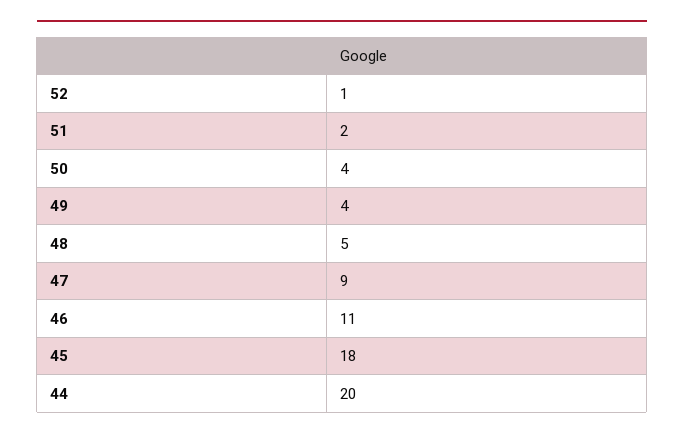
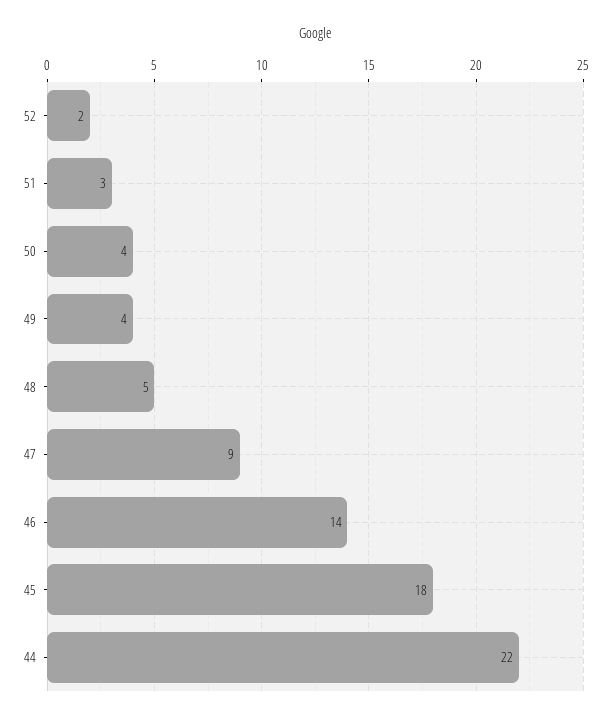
52: 1 -> 2
51: 2 -> 3
46: 11 -> 14
44: 20 -> 22

